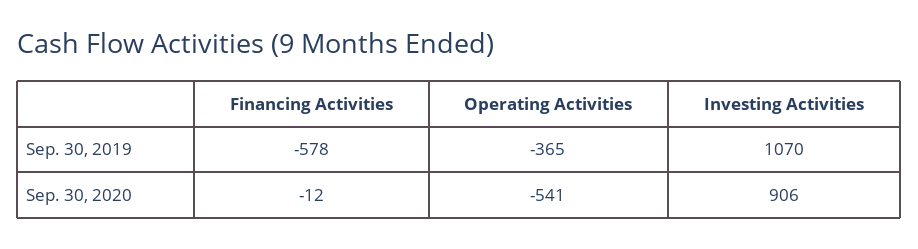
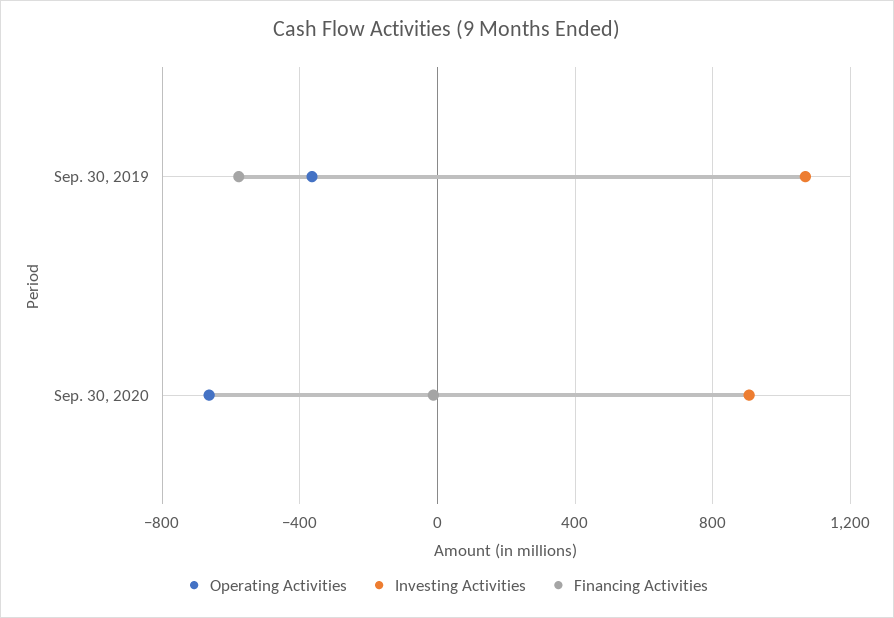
Operating Activities, Sep. 30, 2020: -541 -> -650

